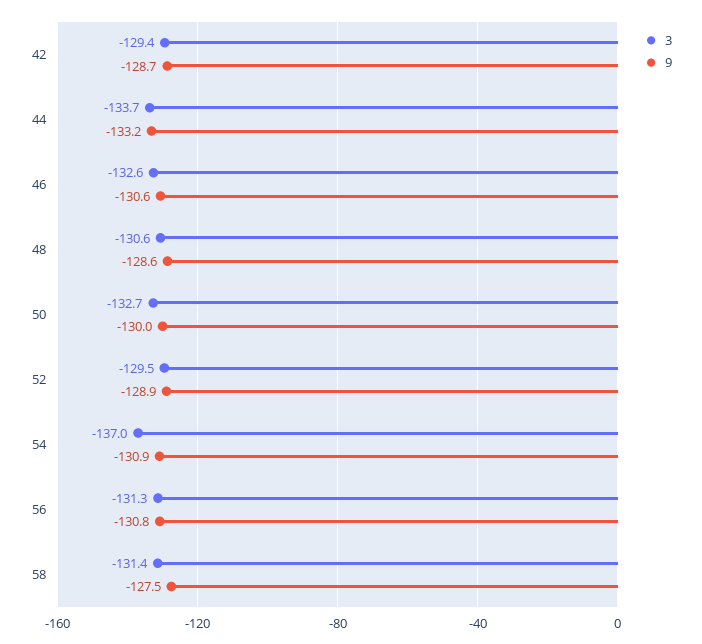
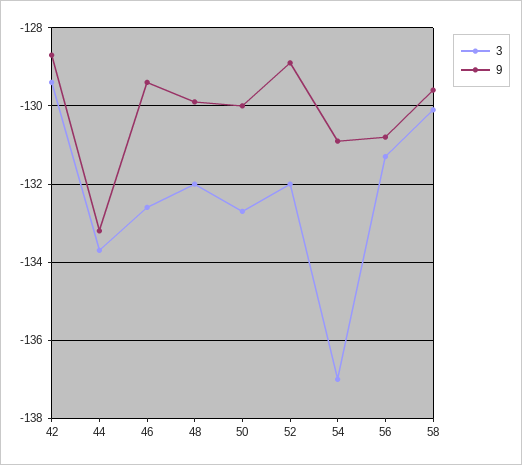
9, 46: -130.6 -> -129.5
3, 48: -130.6 -> -132
9, 48: -128.6 -> -130
3, 52: -129.5 -> -132
3, 58: -131.4 -> -130
9, 58: -127.5 -> -129.5

